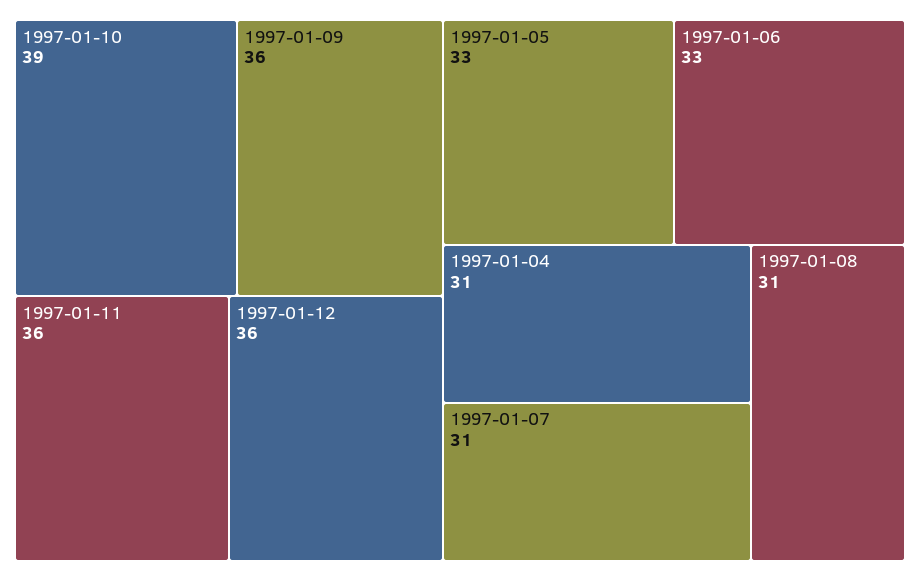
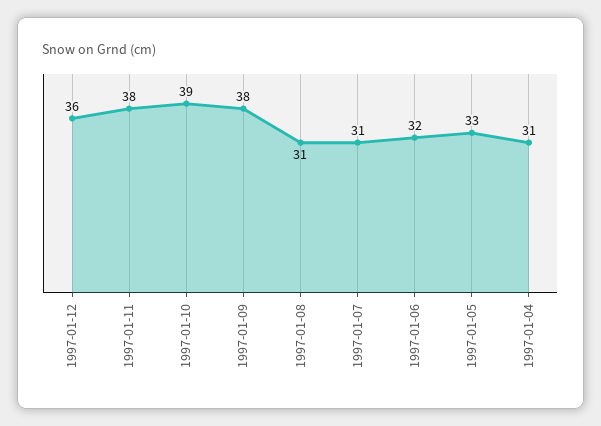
1997-01-09: 36 -> 38
1997-01-11: 36 -> 38
1997-01-06: 33 -> 32

